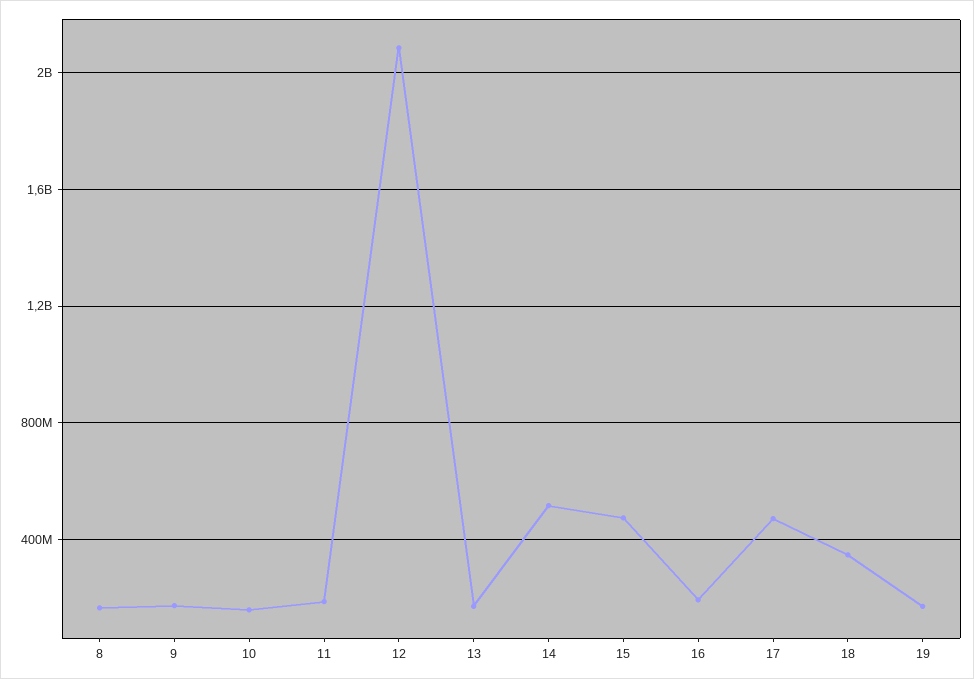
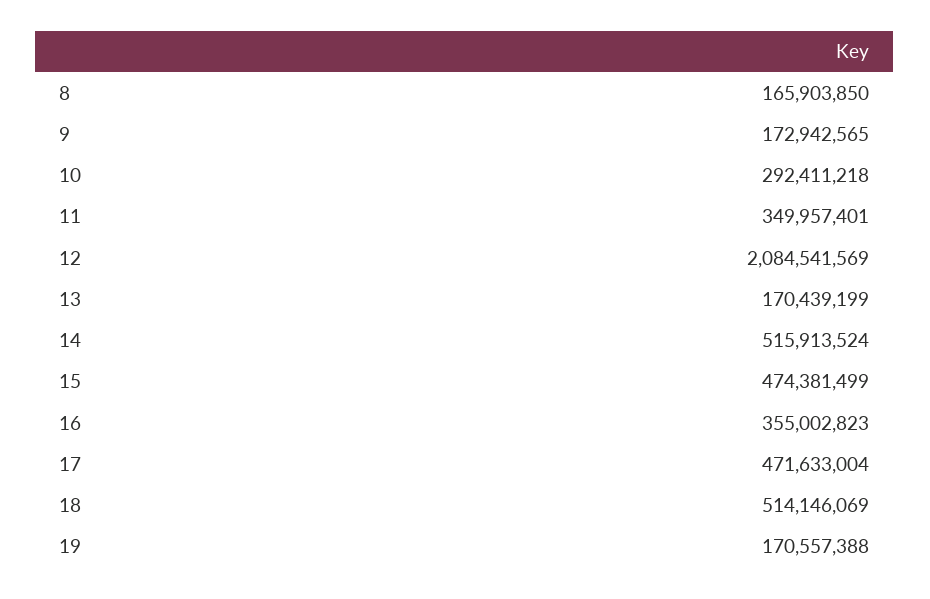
10: 150000000 -> 292411218
11: 200000000 -> 349957401
16: 200000000 -> 355002823
18: 350000000 -> 514146069

